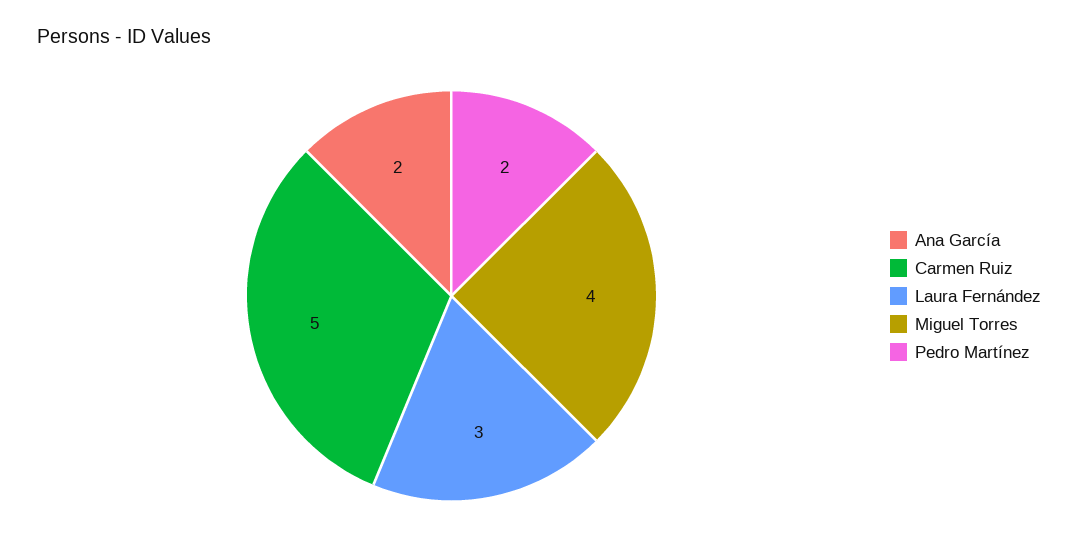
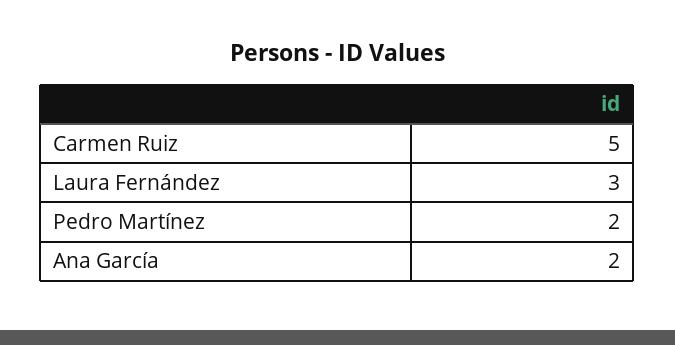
Miguel Torres: 4 -> none

